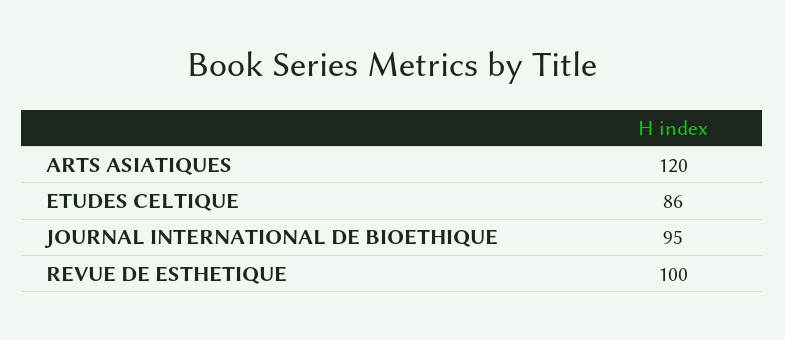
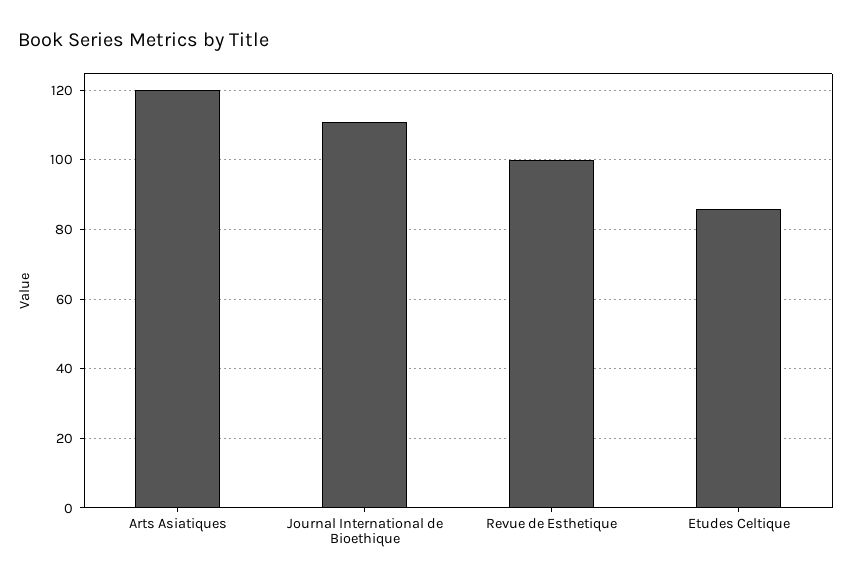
JOURNAL INTERNATIONAL DE BIOETHIQUE: 95 -> 110

